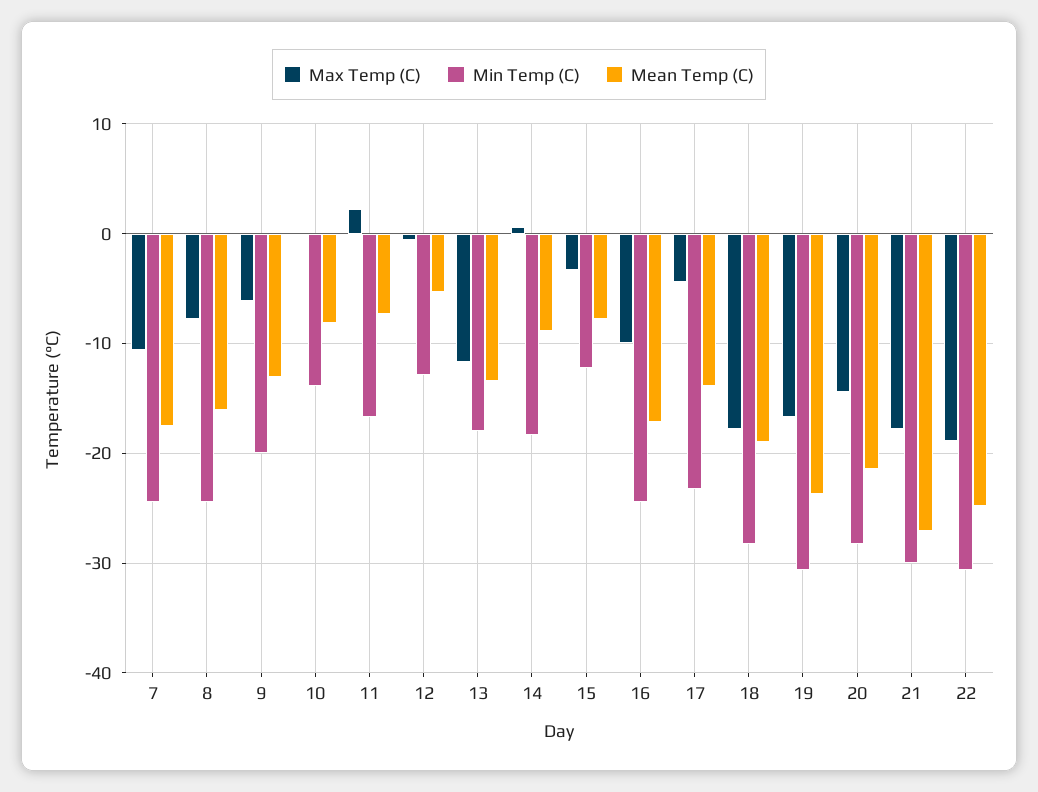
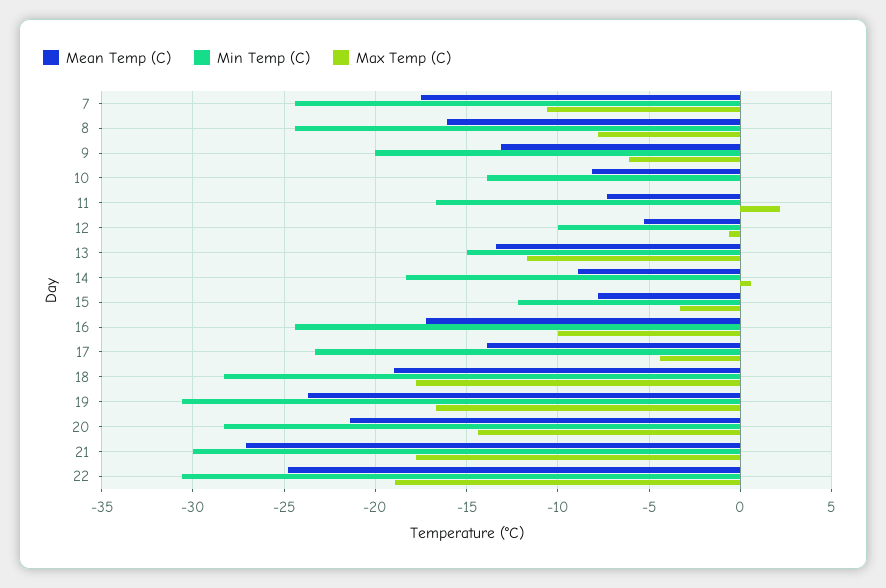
Min Temp (C), 12: -13 -> -10
Min Temp (C), 13: -18 -> -15

